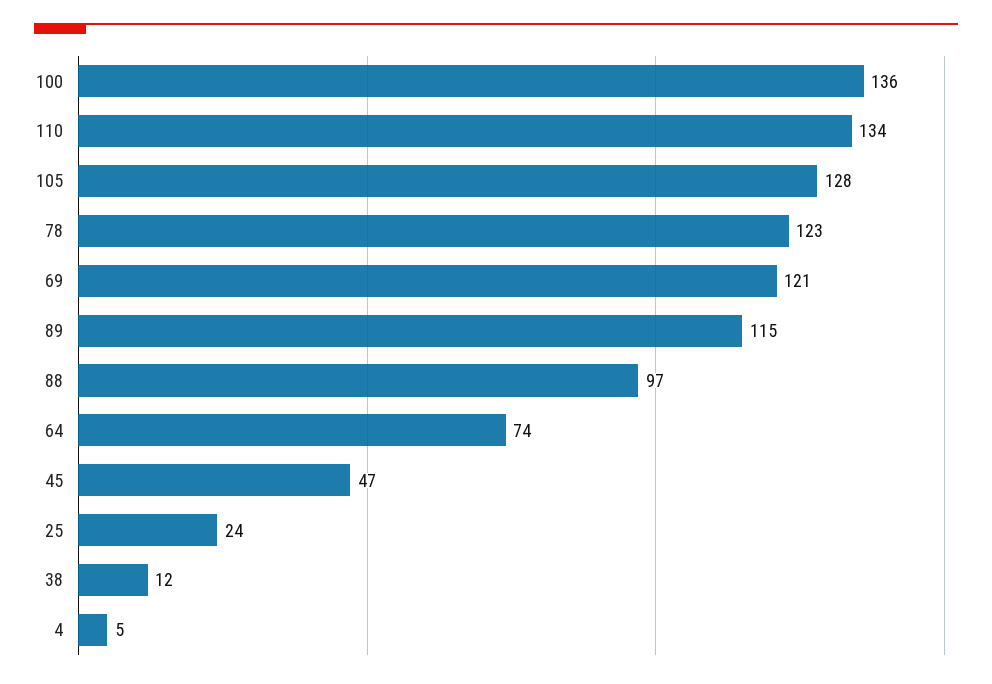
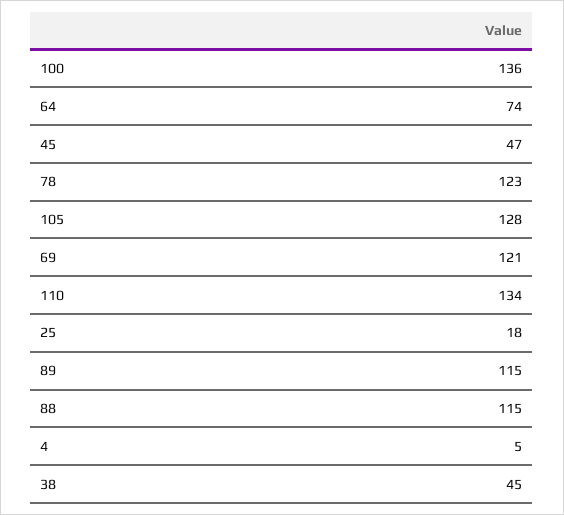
88: 97 -> 115
25: 24 -> 18
38: 12 -> 45

